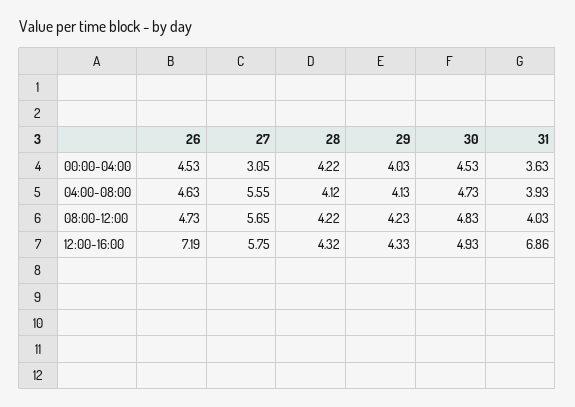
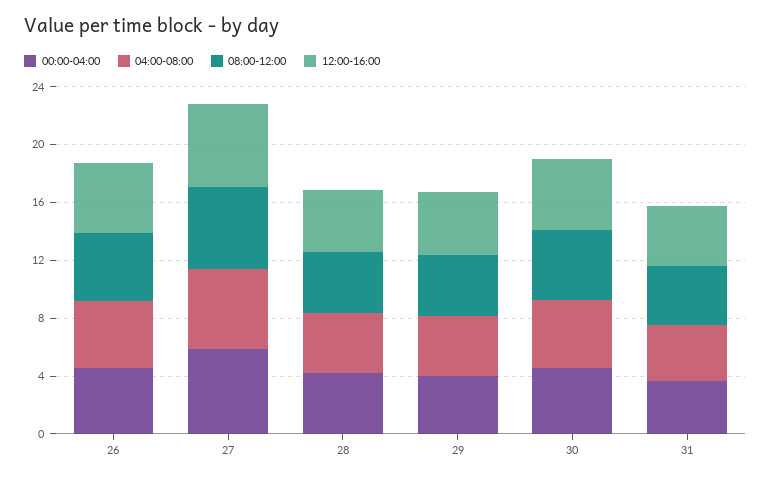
00:00-04:00, 27: 3.05 -> 6
12:00-16:00, 26: 7.19 -> 5
12:00-16:00, 31: 6.86 -> 4

